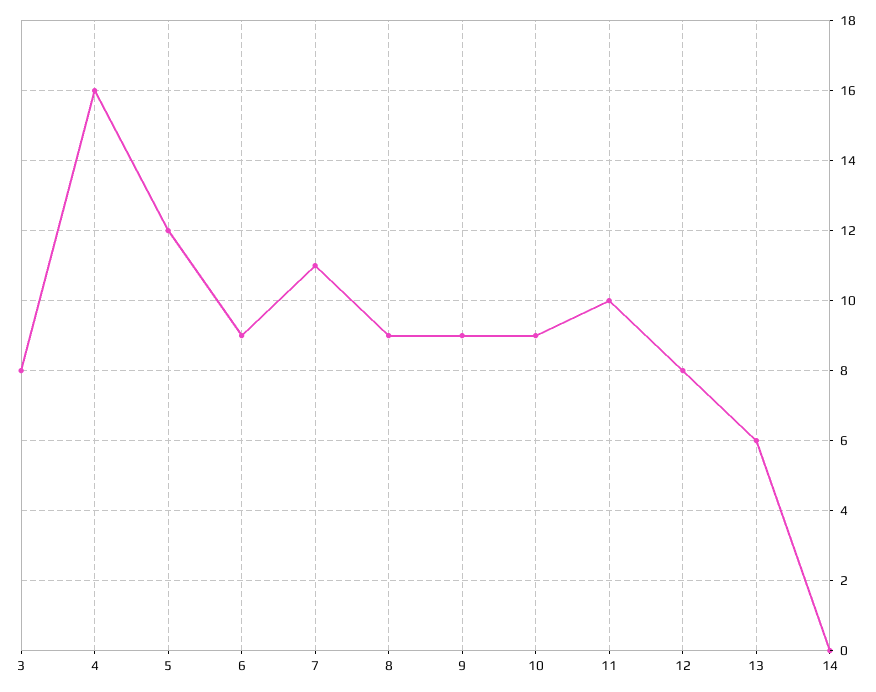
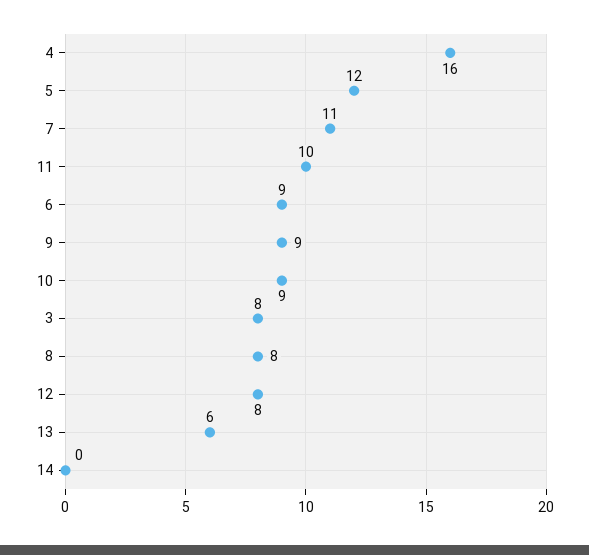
8: 9 -> 8

